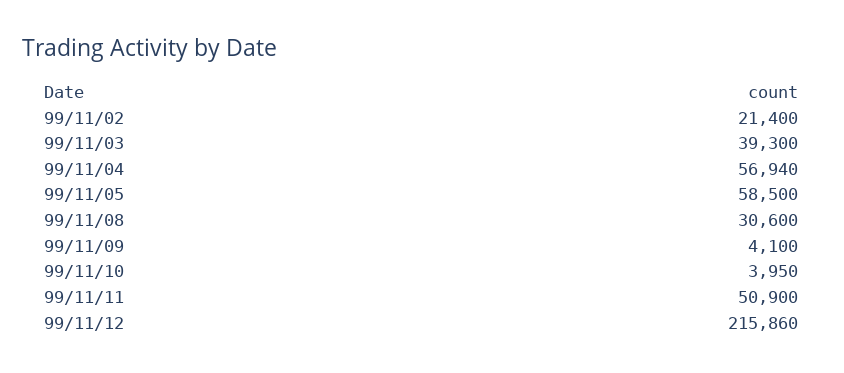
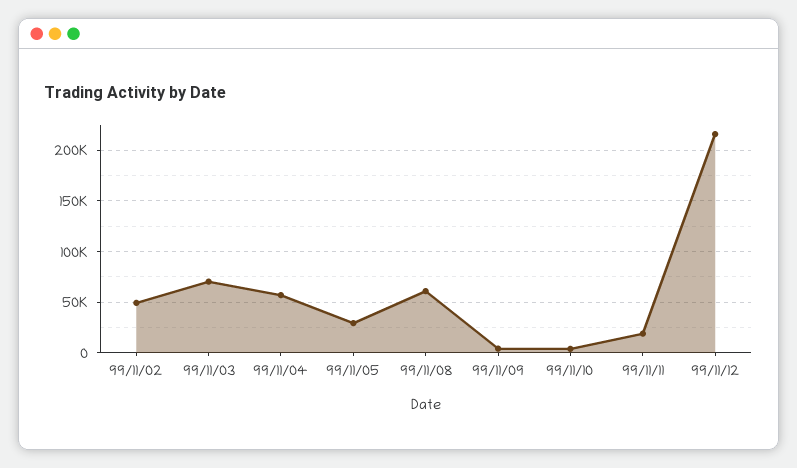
99/11/02: 21400 -> 50000
99/11/03: 39300 -> 70000
99/11/05: 58500 -> 30000
99/11/08: 30600 -> 60000
99/11/11: 50900 -> 20000

